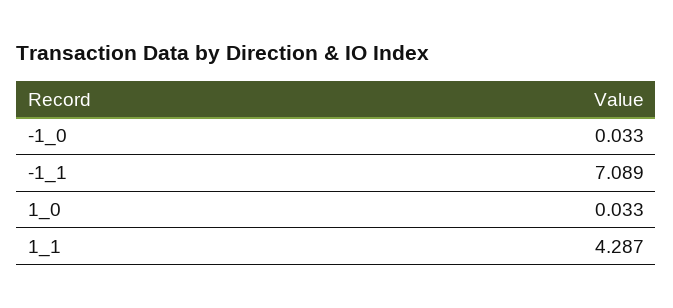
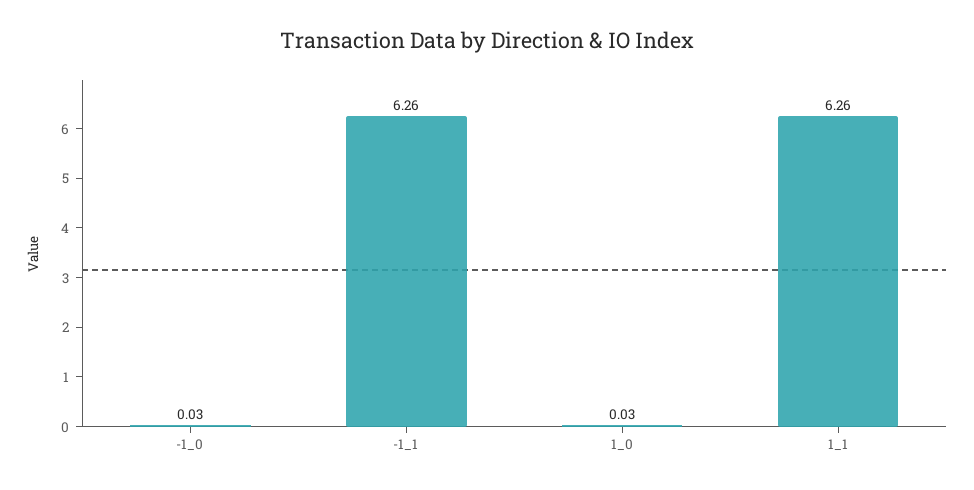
-1_1: 7.089 -> 6.26
1_1: 4.287 -> 6.26

